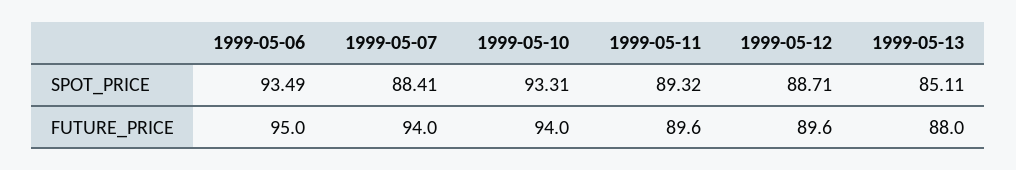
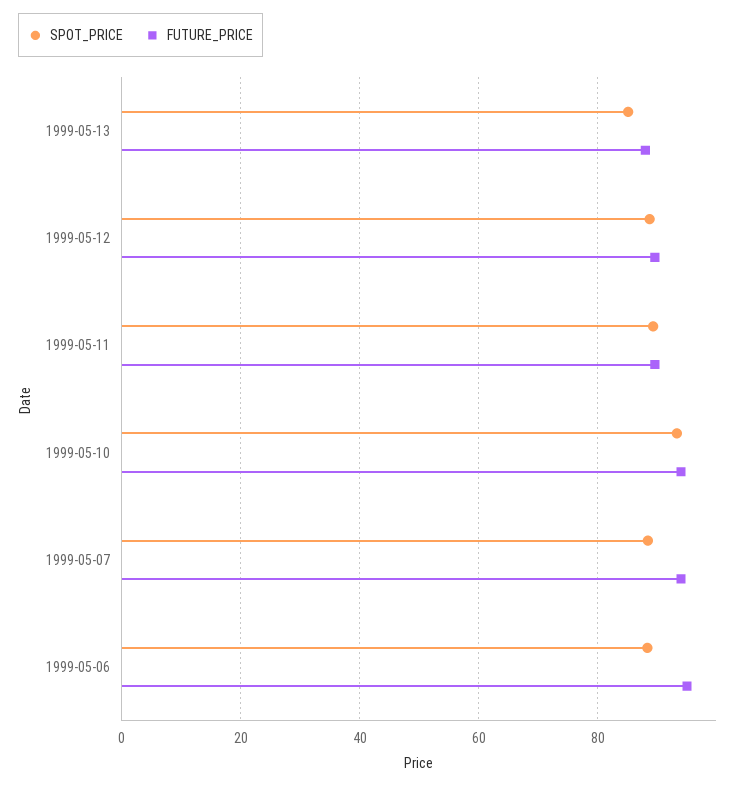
SPOT_PRICE, 1999-05-06: 93.49 -> 88

